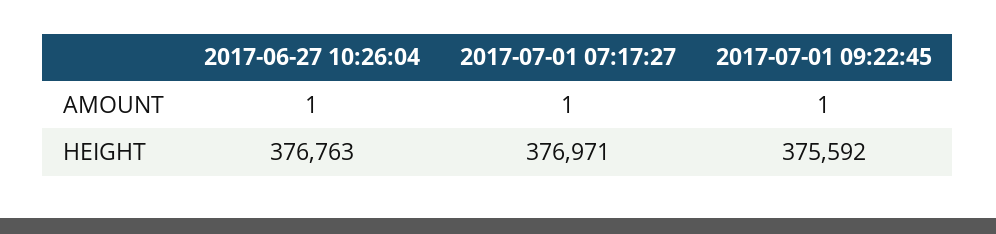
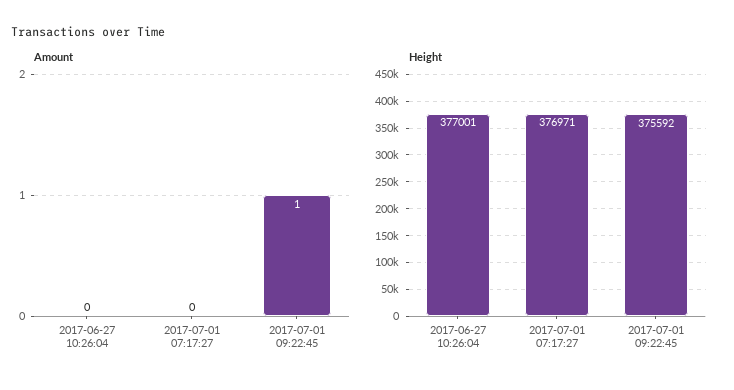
AMOUNT, 2017-06-27 10:26:04: 1 -> 0
AMOUNT, 2017-07-01 07:17:27: 1 -> 0
HEIGHT, 2017-06-27 10:26:04: 376763 -> 377001

